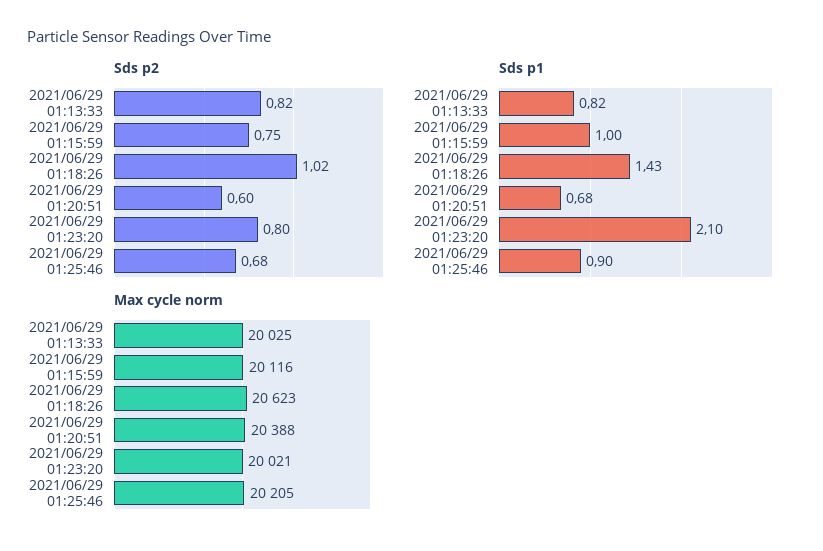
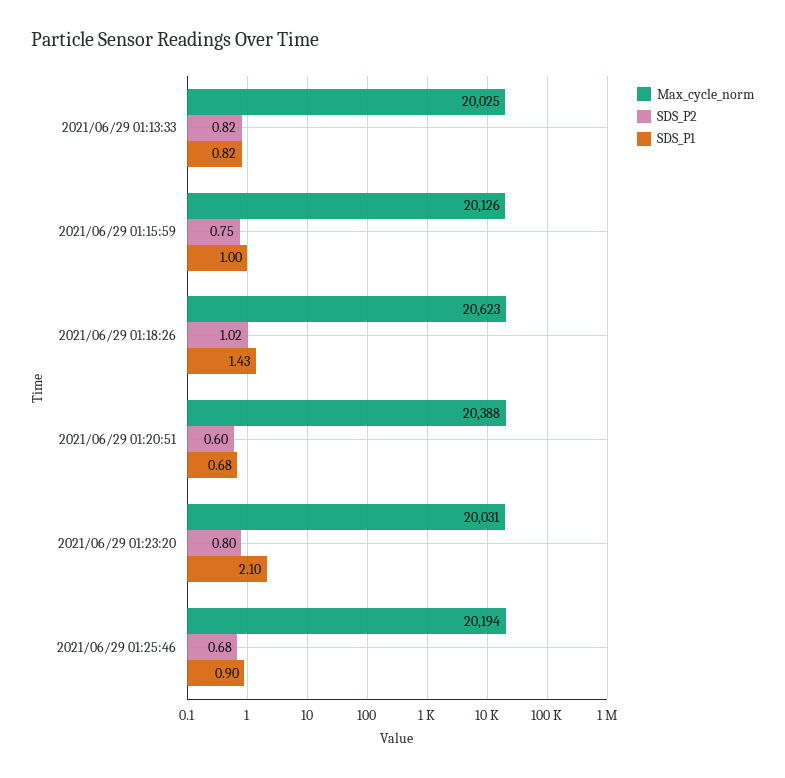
Max cycle norm, 2021/06/29 01:15:59: 20116 -> 20126
Max cycle norm, 2021/06/29 01:23:20: 20021 -> 20031
Max cycle norm, 2021/06/29 01:25:46: 20205 -> 20194

